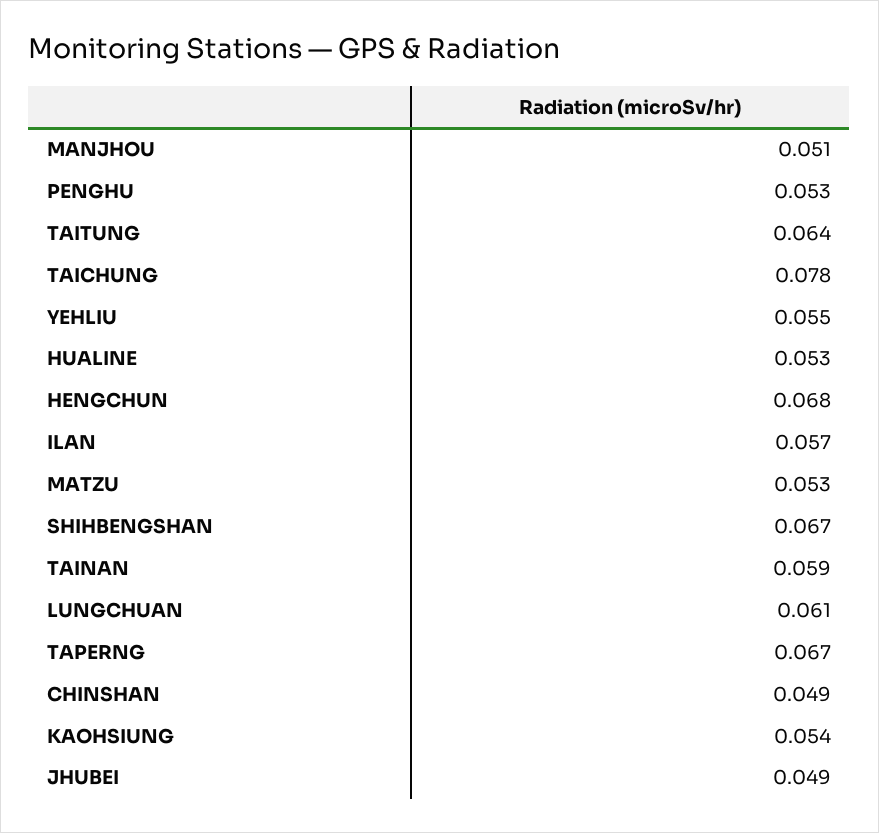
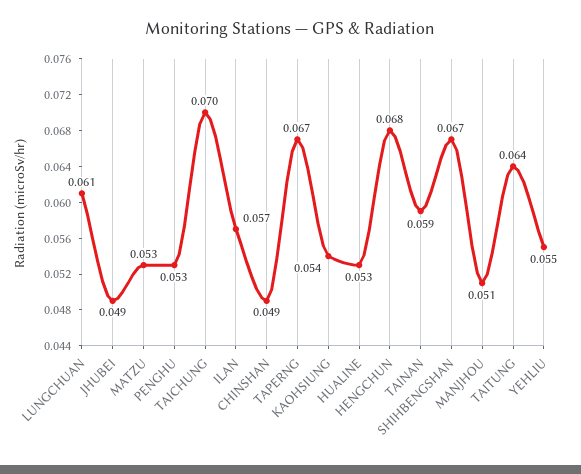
TAICHUNG: 0.078 -> 0.07

